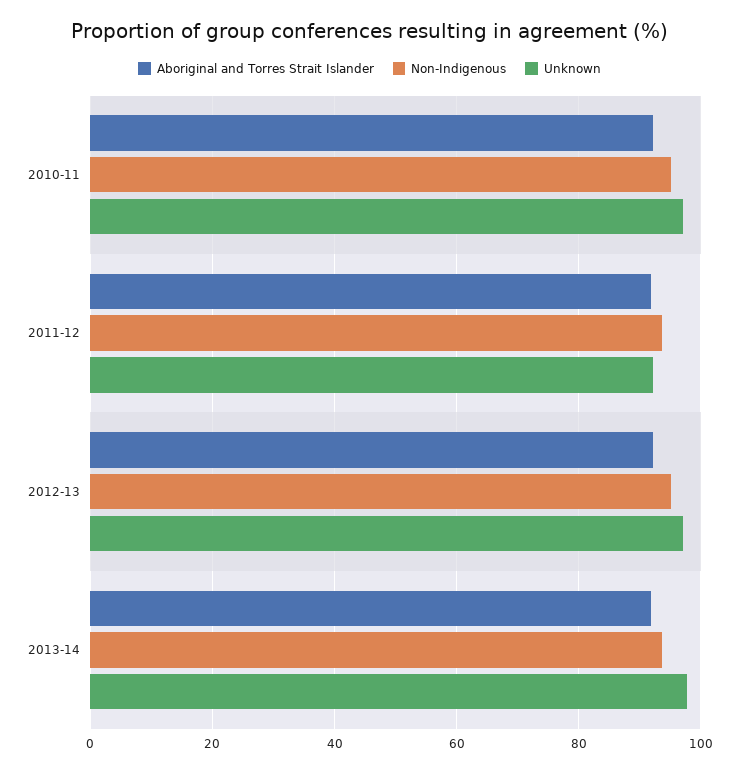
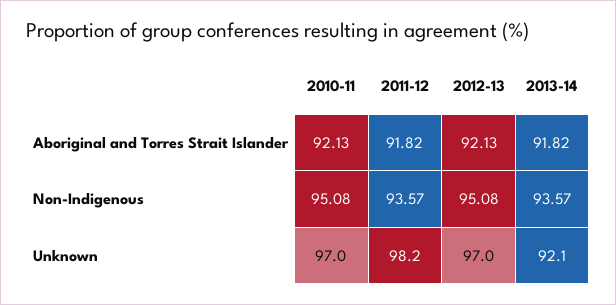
Unknown, 2011-12: 92 -> 98.2
Unknown, 2013-14: 98 -> 92.1

